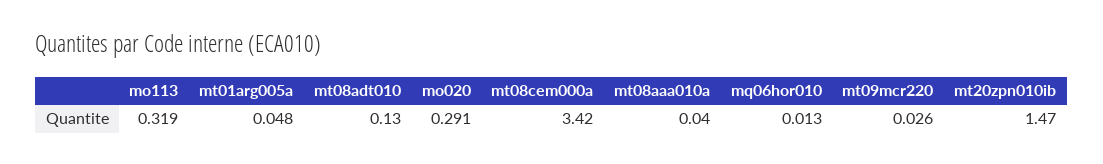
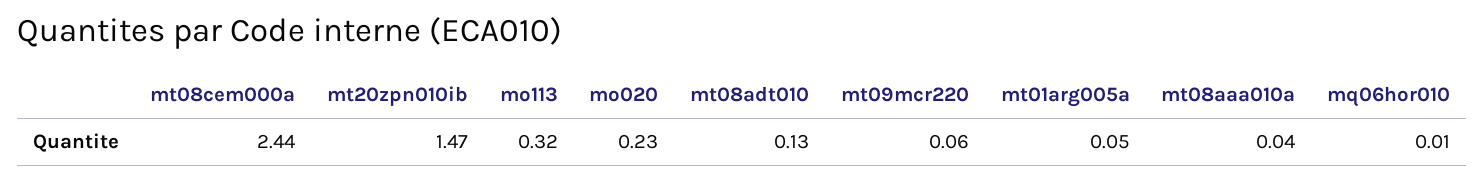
mo020: 0.291 -> 0.23
mt08cem000a: 3.42 -> 2.44
mt09mcr220: 0.026 -> 0.06

